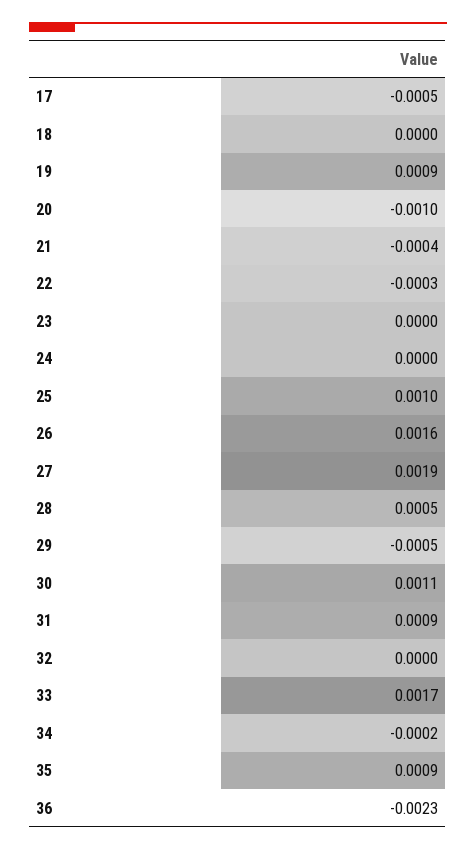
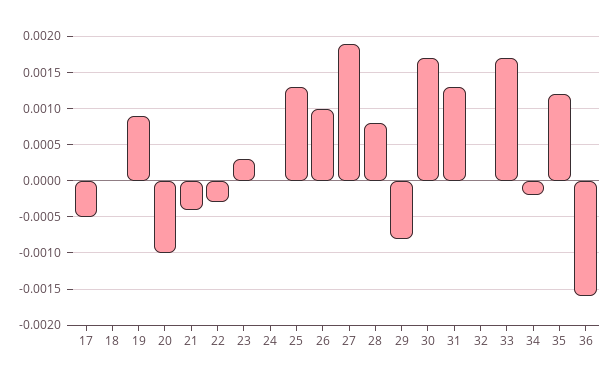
23: 0 -> 0.0003
25: 0.001 -> 0.0013
26: 0.0016 -> 0.001
28: 0.0005 -> 0.0008
29: -0.0005 -> -0.0008
30: 0.0011 -> 0.0017
31: 0.0009 -> 0.0013
35: 0.0009 -> 0.0012
36: -0.0023 -> -0.0016

